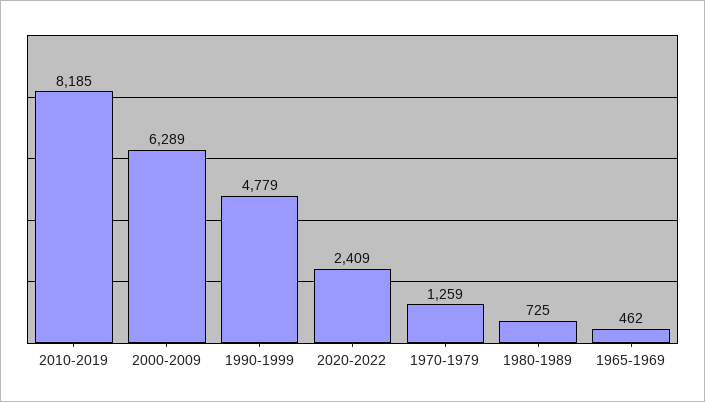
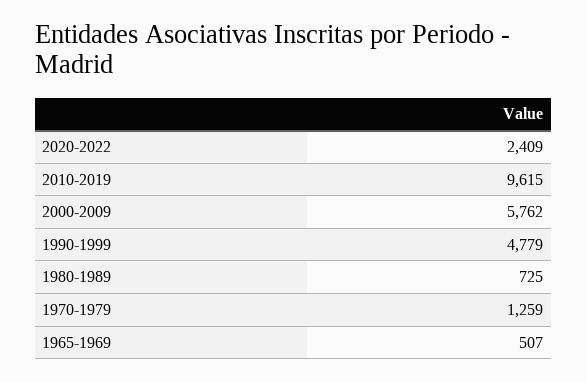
2010-2019: 8185 -> 9615
2000-2009: 6289 -> 5762
1965-1969: 462 -> 507

